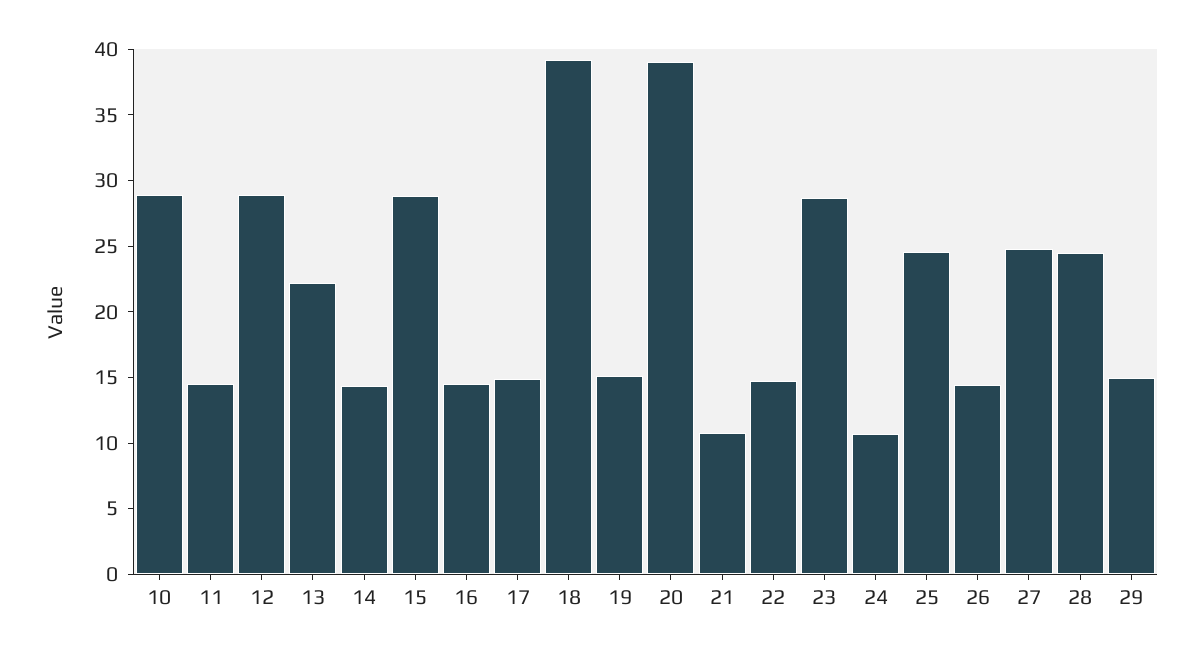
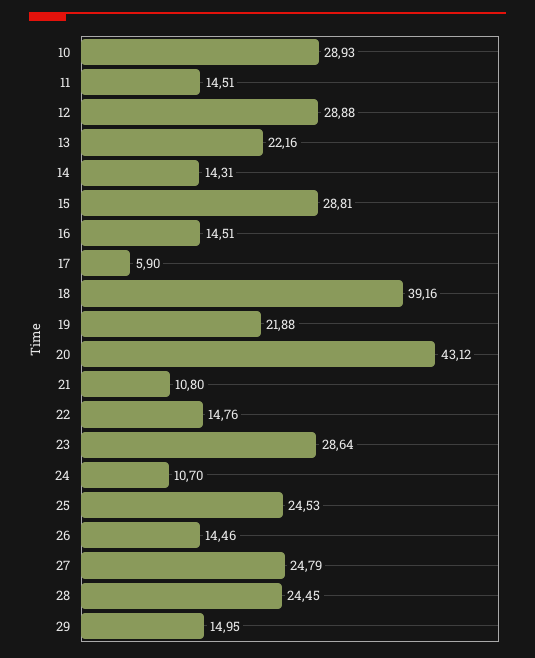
17: 15 -> 5.9
19: 15 -> 21.88
20: 39 -> 43.12

